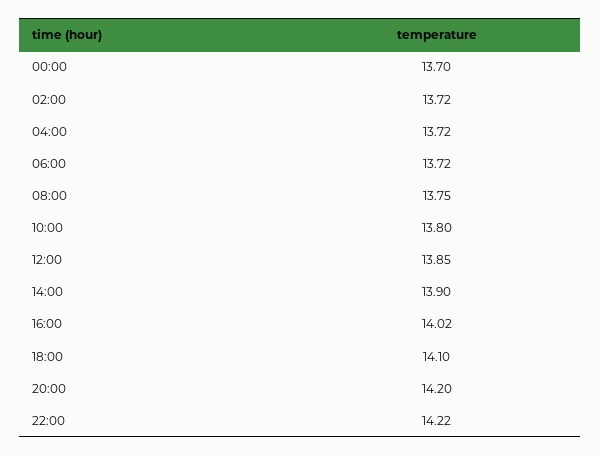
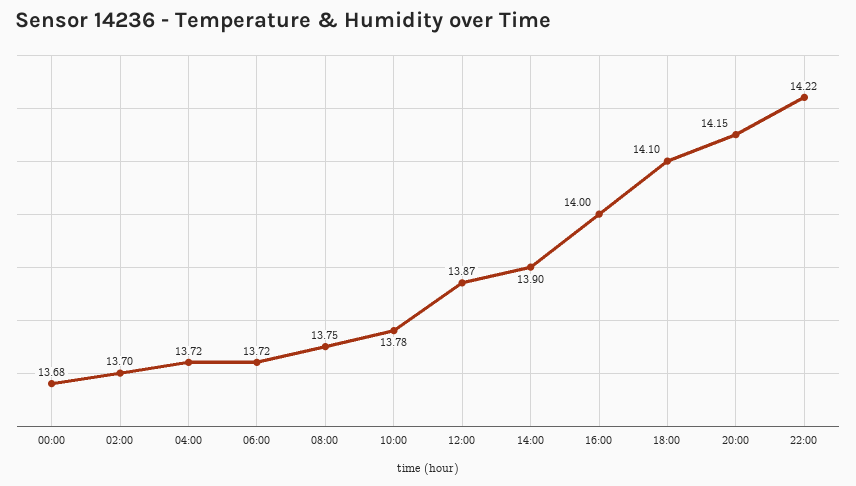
00:00: 13.7 -> 13.68
02:00: 13.72 -> 13.7
10:00: 13.8 -> 13.78
12:00: 13.85 -> 13.87
16:00: 14.02 -> 14
20:00: 14.2 -> 14.15

